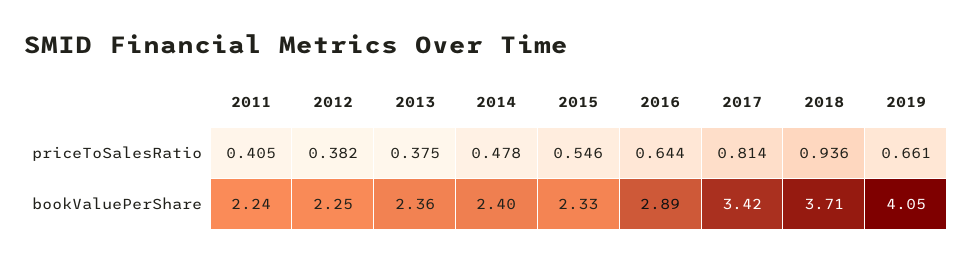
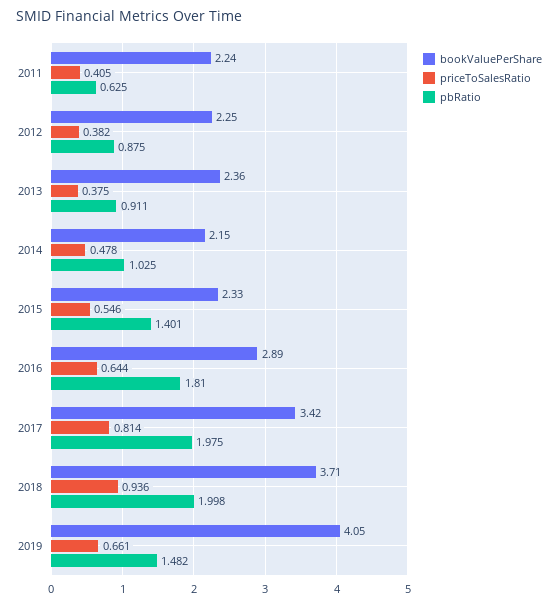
bookValuePerShare, 2014: 2.4 -> 2.15
pbRatio, 2011: none -> 0.625
pbRatio, 2012: none -> 0.875
pbRatio, 2013: none -> 0.911
pbRatio, 2014: none -> 1.025
pbRatio, 2015: none -> 1.401
pbRatio, 2016: none -> 1.81
pbRatio, 2017: none -> 1.975
pbRatio, 2018: none -> 1.998
pbRatio, 2019: none -> 1.482

